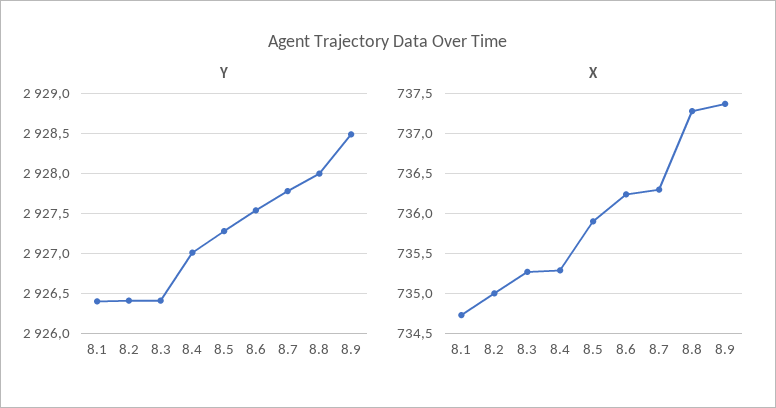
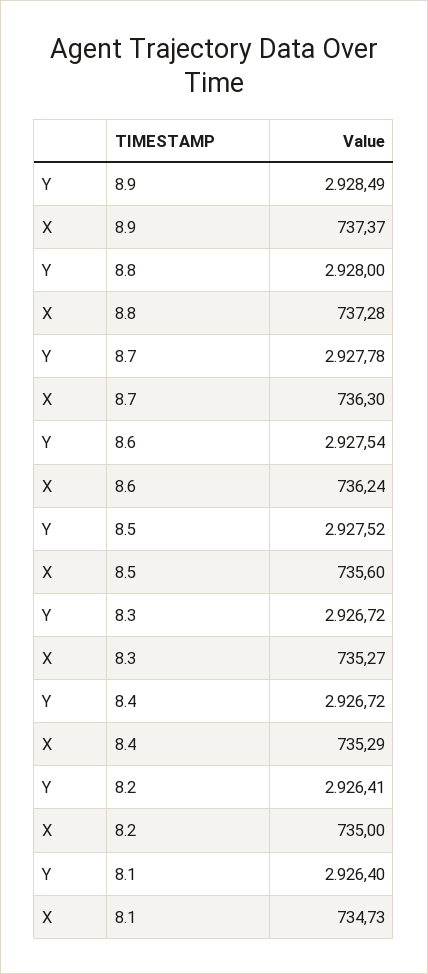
Y, 8.3: 2926.4 -> 2926.72
Y, 8.4: 2927 -> 2926.72
Y, 8.5: 2927.3 -> 2927.52
X, 8.5: 735.9 -> 735.6

